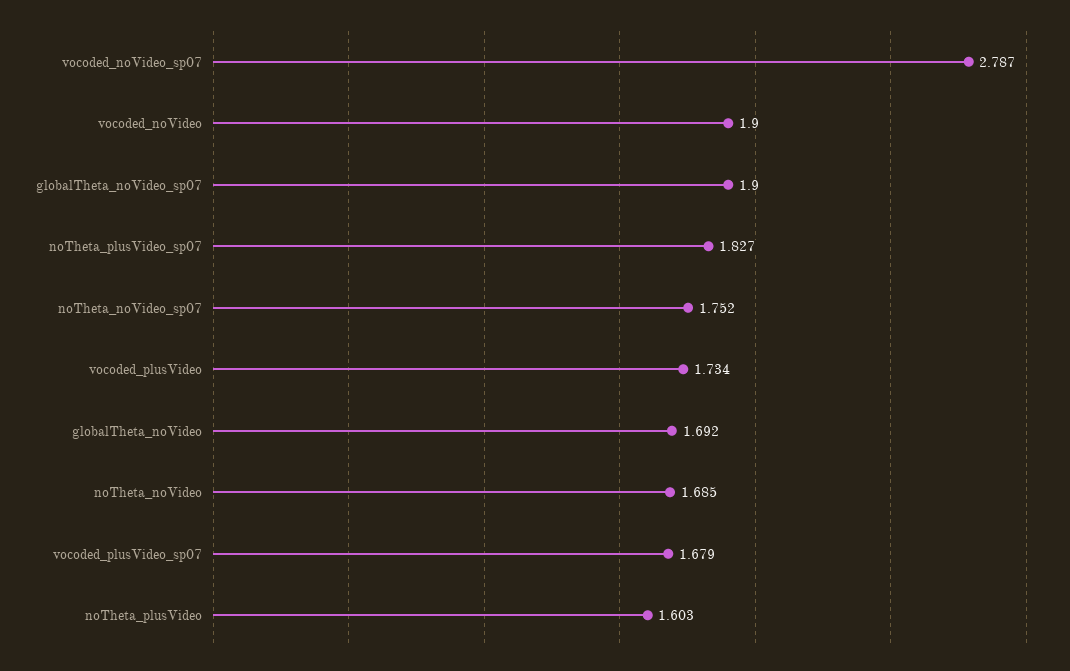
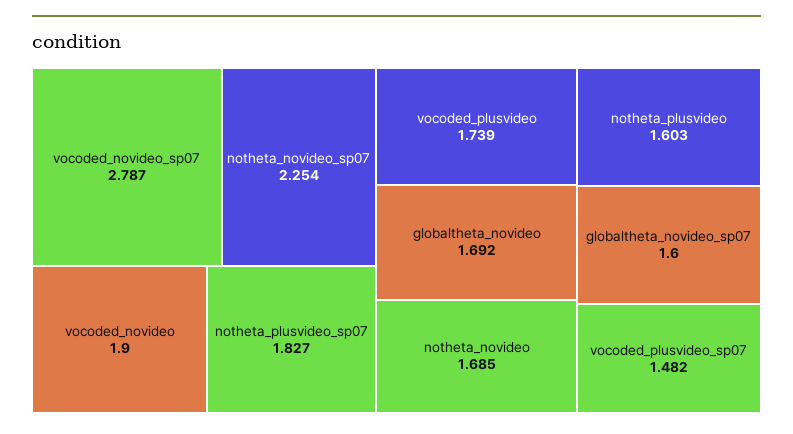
globalTheta_noVideo_sp07: 1.9 -> 1.6
noTheta_noVideo_sp07: 1.752 -> 2.254
vocoded_plusVideo: 1.734 -> 1.739
vocoded_plusVideo_sp07: 1.679 -> 1.482

